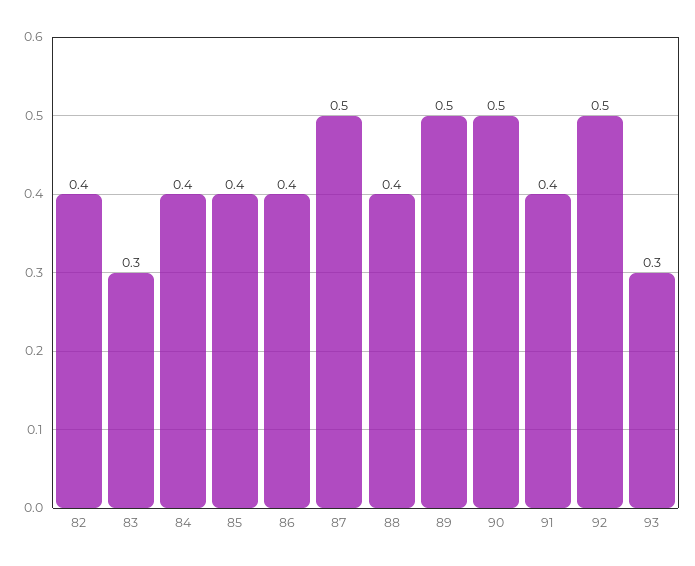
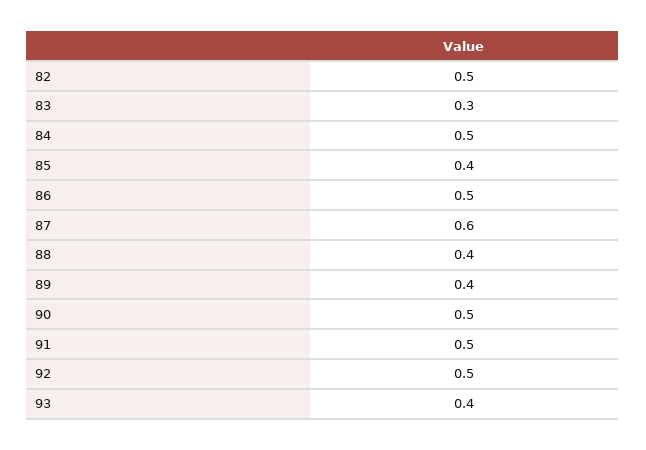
82: 0.4 -> 0.5
84: 0.4 -> 0.5
86: 0.4 -> 0.5
87: 0.5 -> 0.6
89: 0.5 -> 0.4
91: 0.4 -> 0.5
93: 0.3 -> 0.4

